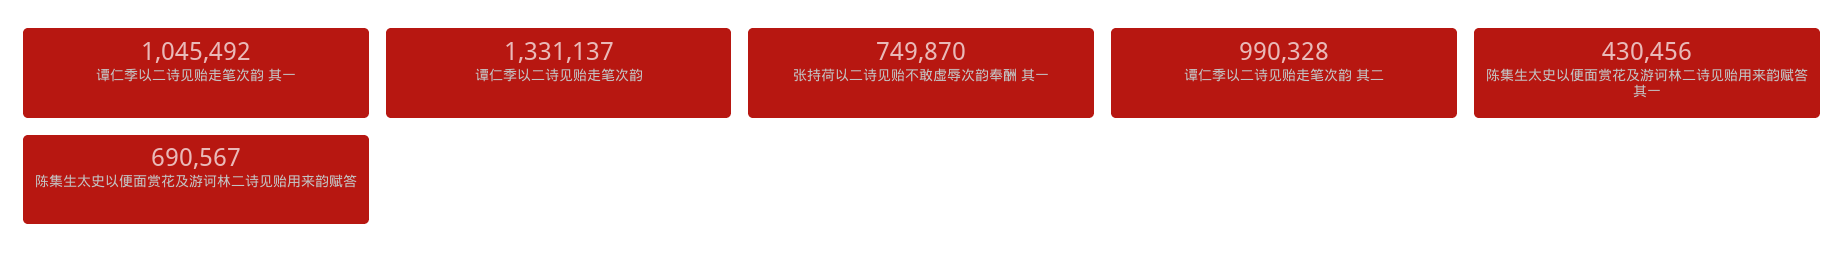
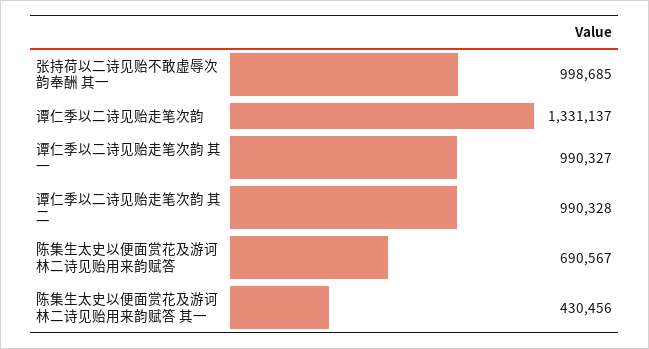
谭仁季以二诗见贻走笔次韵 其一: 1045492 -> 990327
张持荷以二诗见贻不敢虚辱次韵奉酬 其一: 749870 -> 998685

